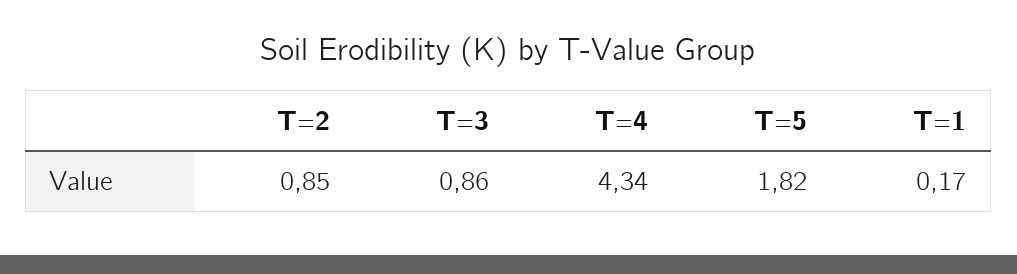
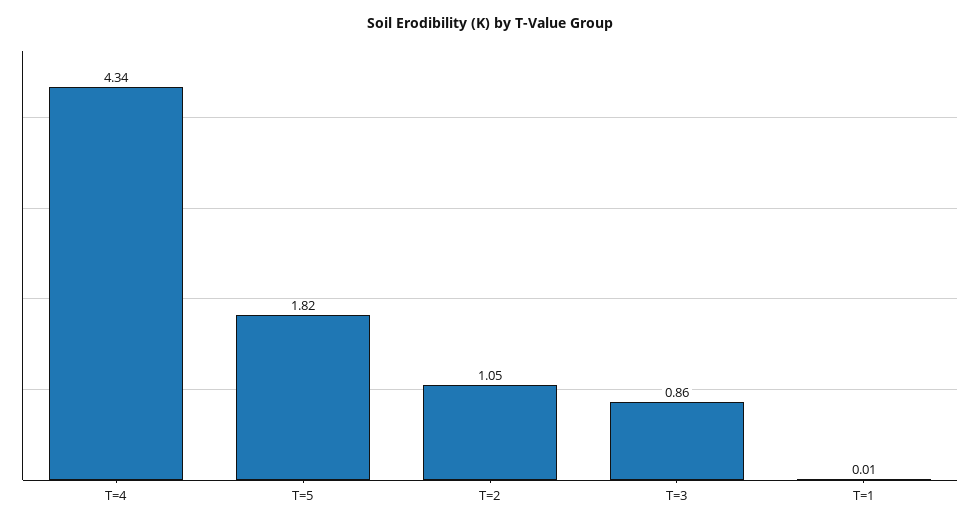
T=2: 0.85 -> 1.05
T=1: 0.17 -> 0.01

